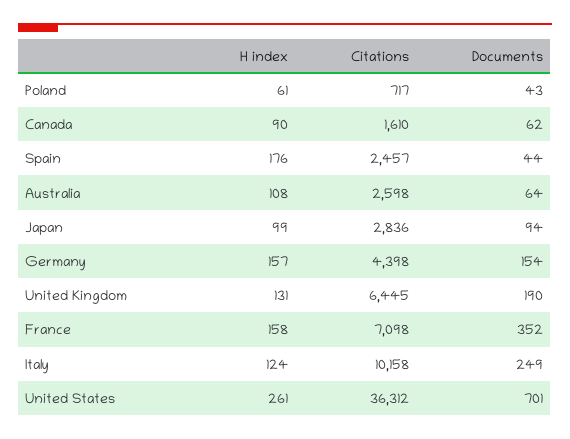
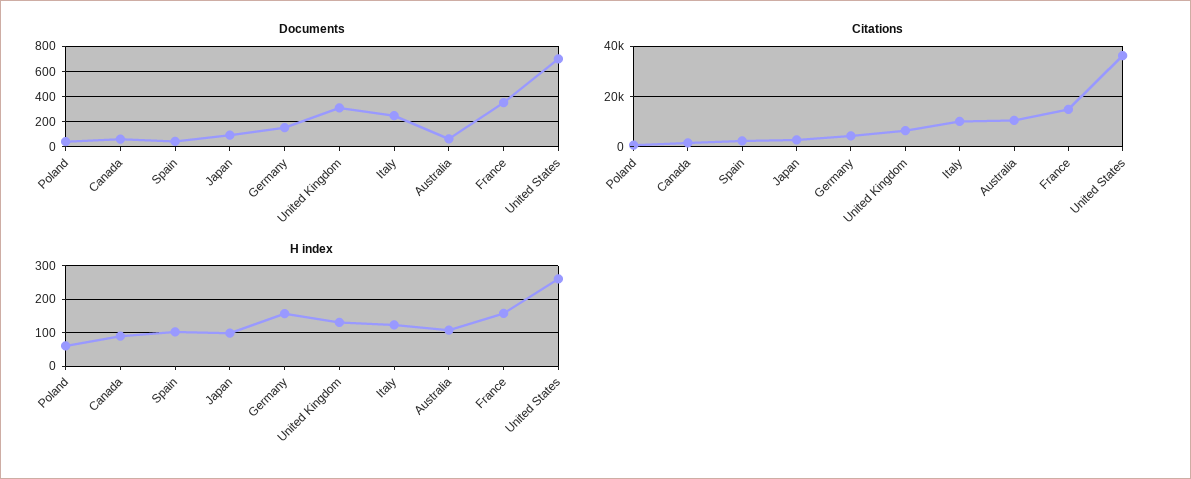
H index, Spain: 176 -> 100
Citations, Australia: 2598 -> 10000
Documents, United Kingdom: 190 -> 300
Citations, France: 7098 -> 15000

